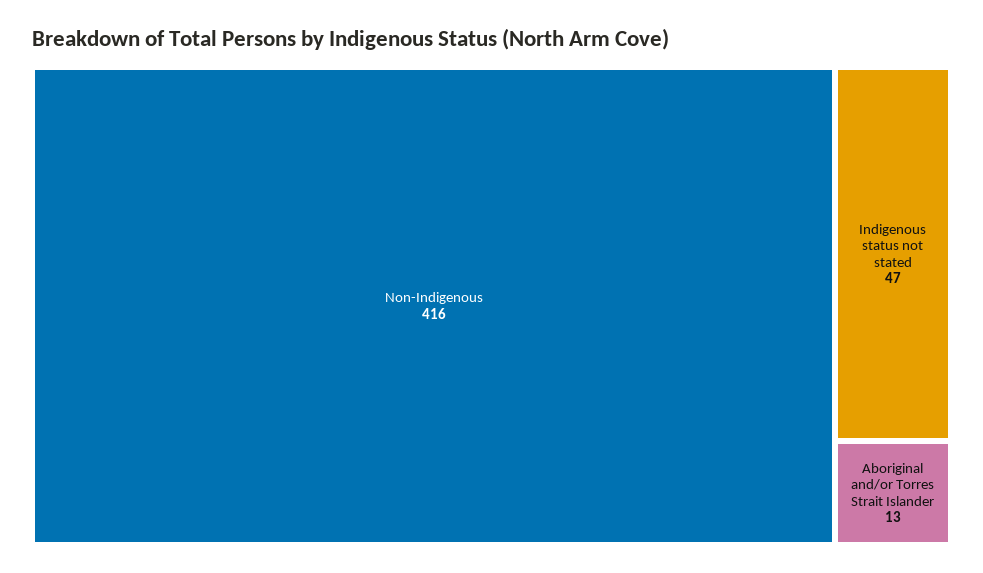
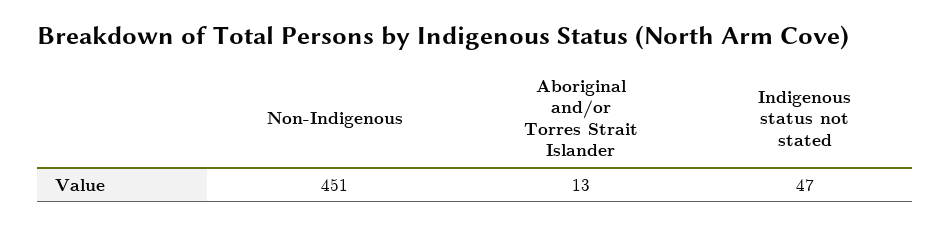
Non-Indigenous: 416 -> 451

